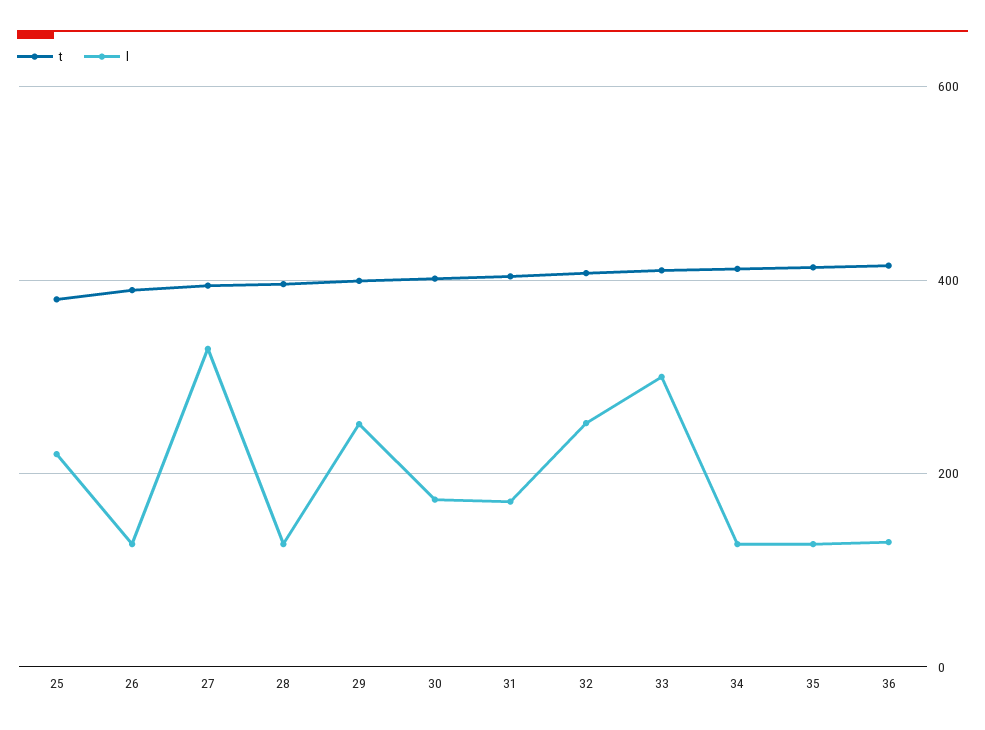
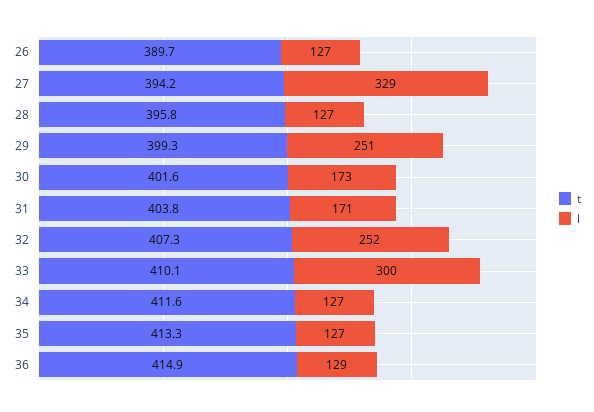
t, 25: 380 -> none
l, 25: 220 -> none

